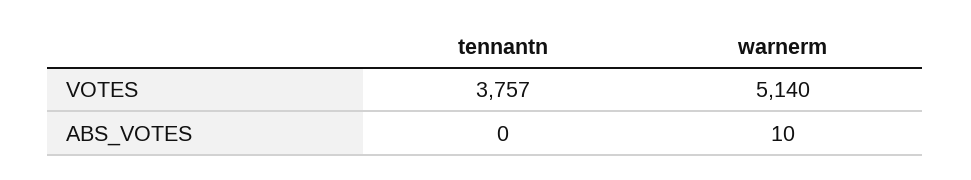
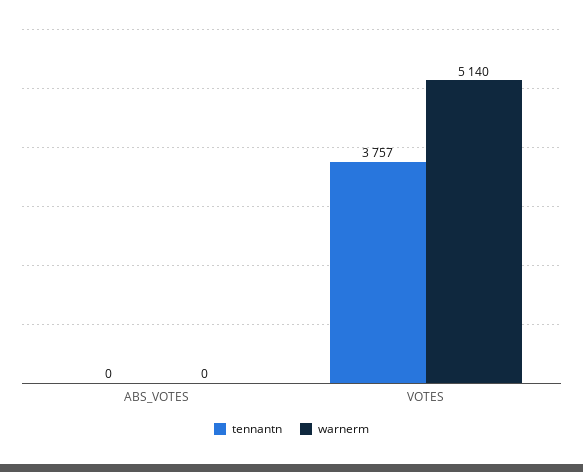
warnerm, ABS_VOTES: 10 -> 0

